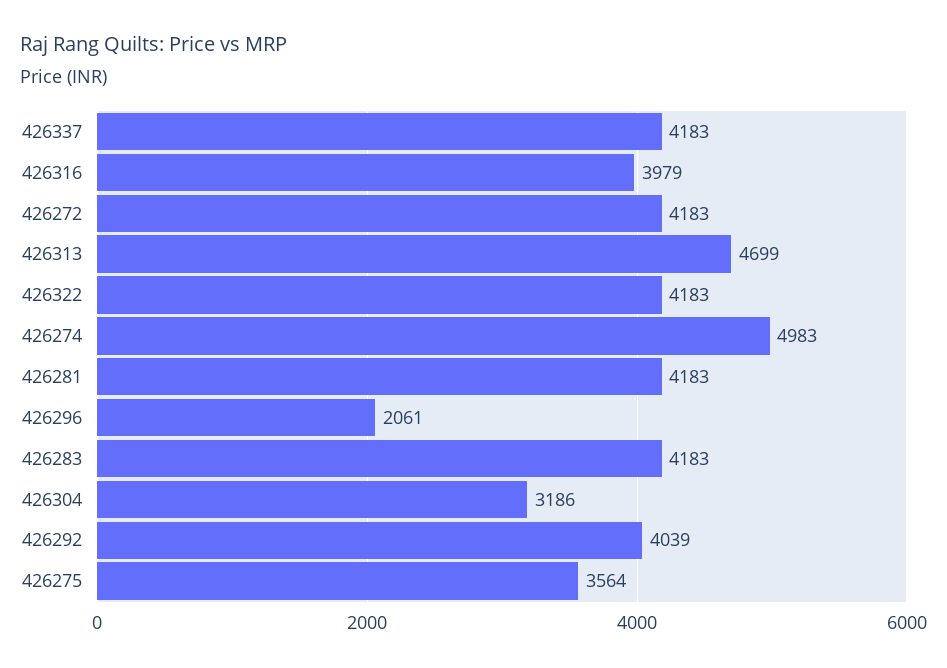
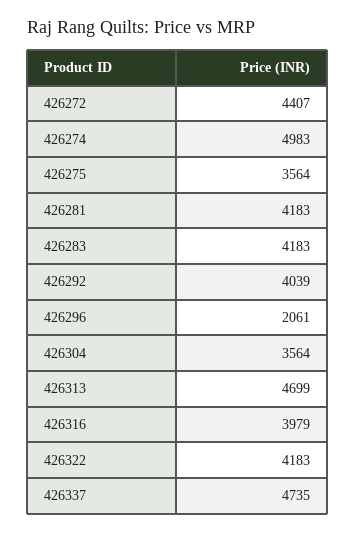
426337: 4183 -> 4735
426272: 4183 -> 4407
426304: 3186 -> 3564

